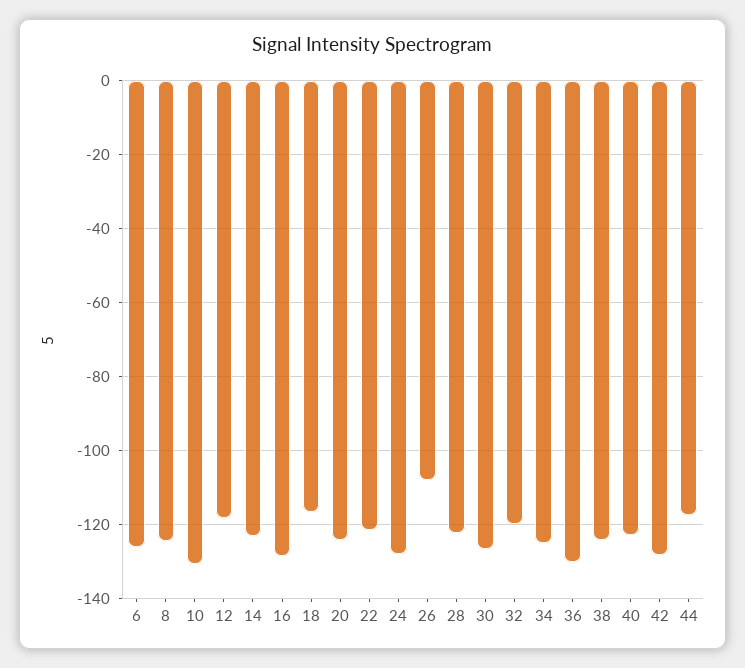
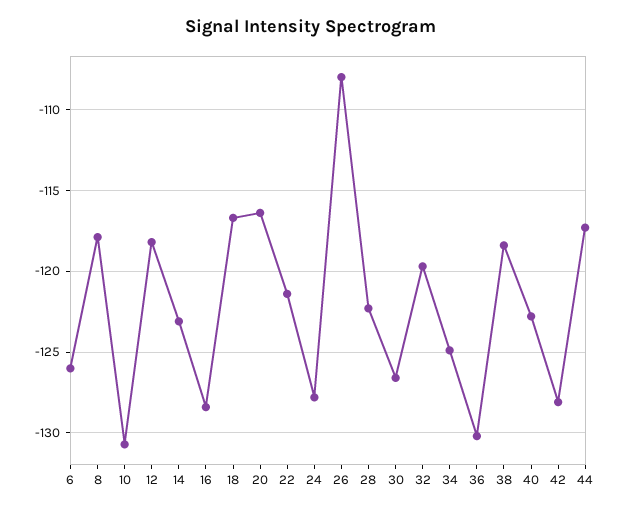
8: -124 -> -118
20: -124 -> -116.5
38: -124 -> -118.5

